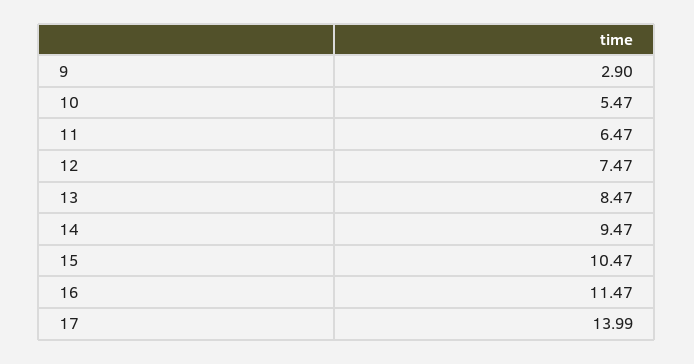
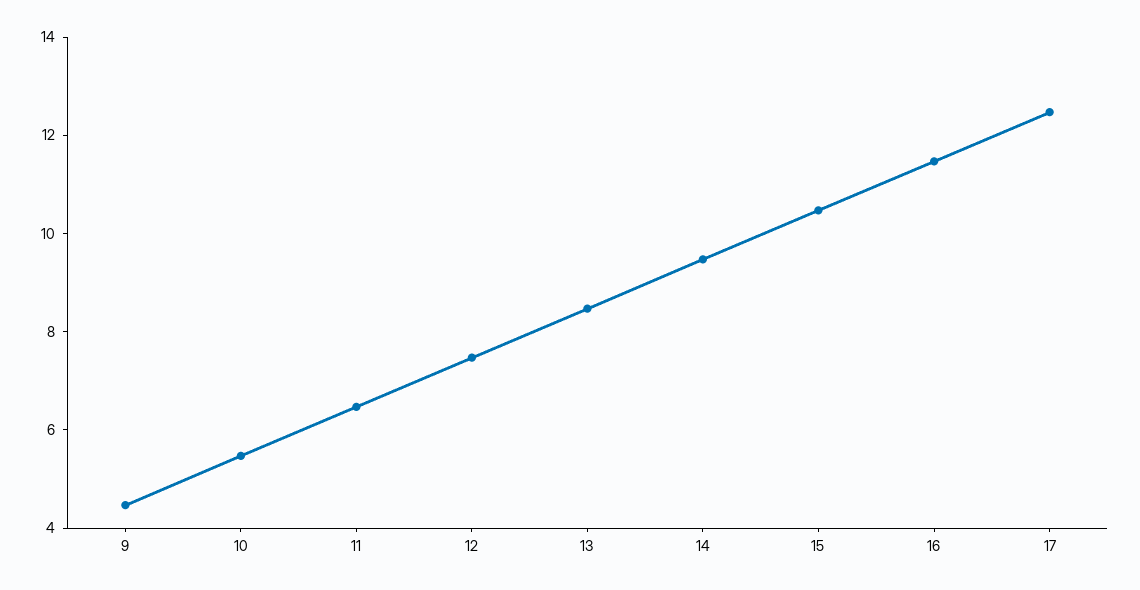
9: 2.9 -> 4.5
17: 13.99 -> 12.5

